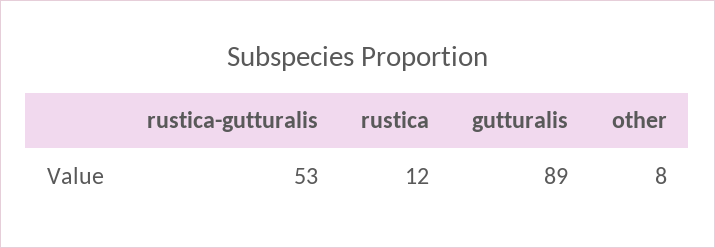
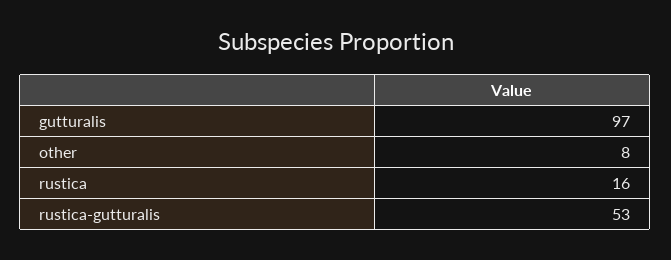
rustica: 12 -> 16
gutturalis: 89 -> 97

